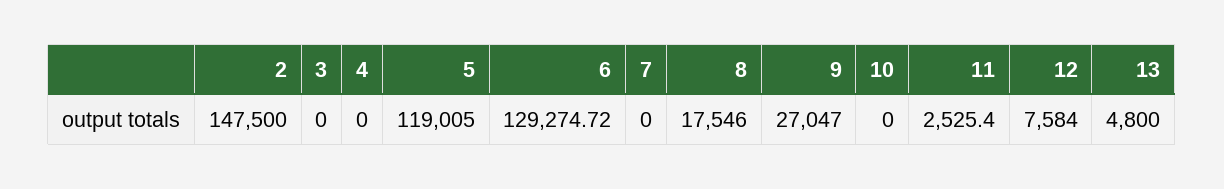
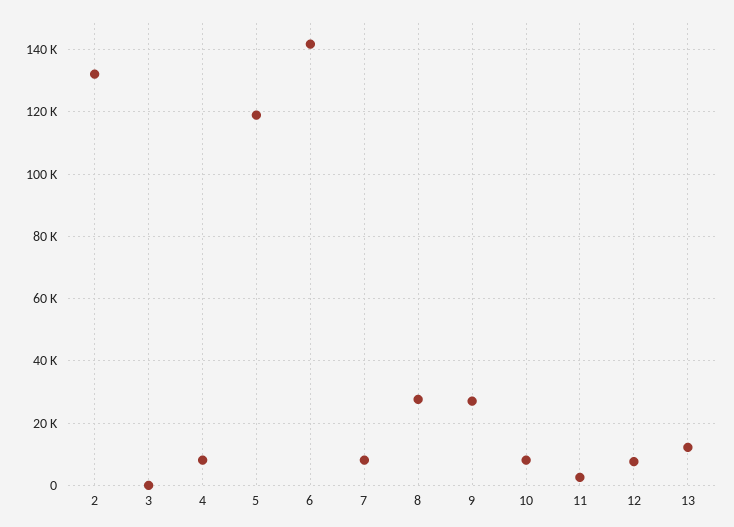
2: 147500 -> 132000
4: 0 -> 8000
6: 129274.72 -> 142000
7: 0 -> 8000
8: 17546 -> 28000
10: 0 -> 8000
13: 4800 -> 12000

